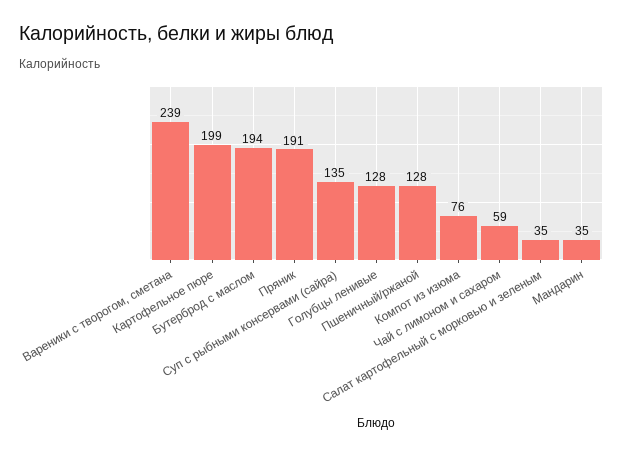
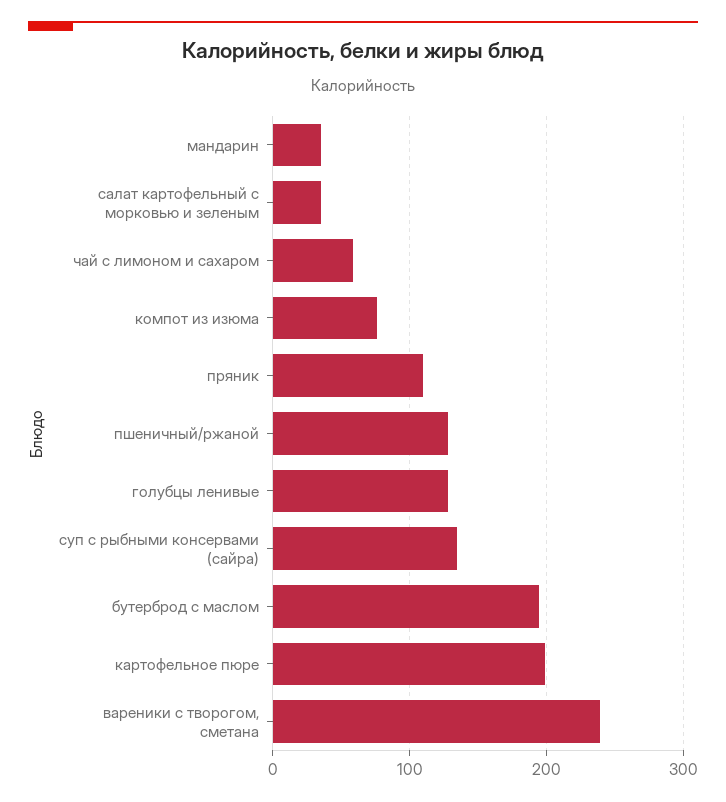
Пряник: 191 -> 110

